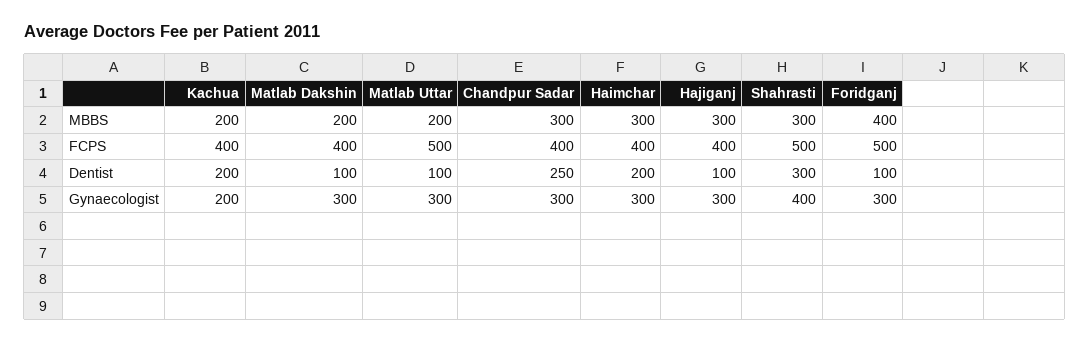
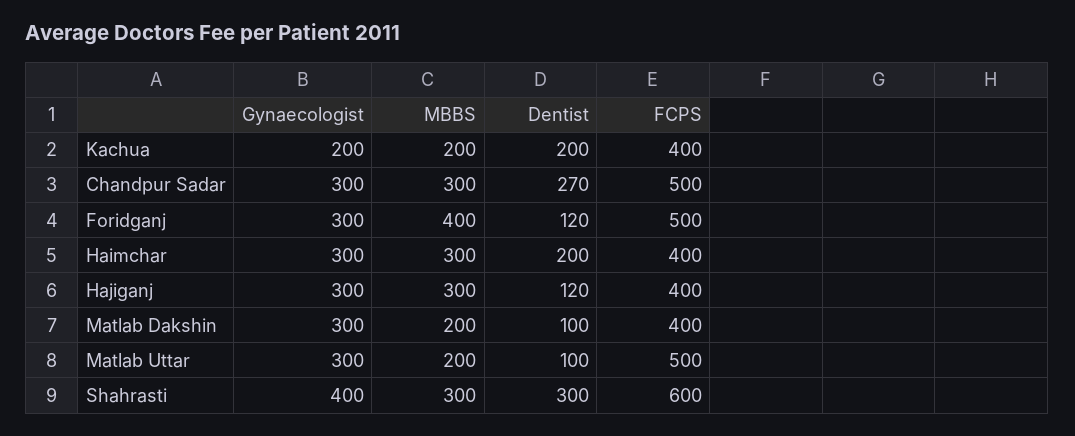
Chandpur Sadar, FCPS: 400 -> 500
Shahrasti, FCPS: 500 -> 600
Chandpur Sadar, Dentist: 250 -> 270
Hajiganj, Dentist: 100 -> 120
Foridganj, Dentist: 100 -> 120

